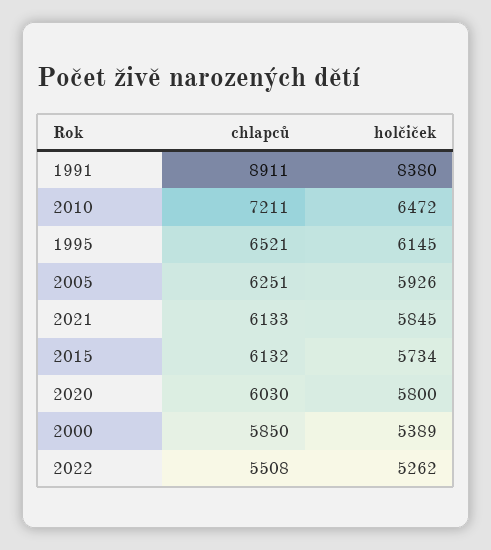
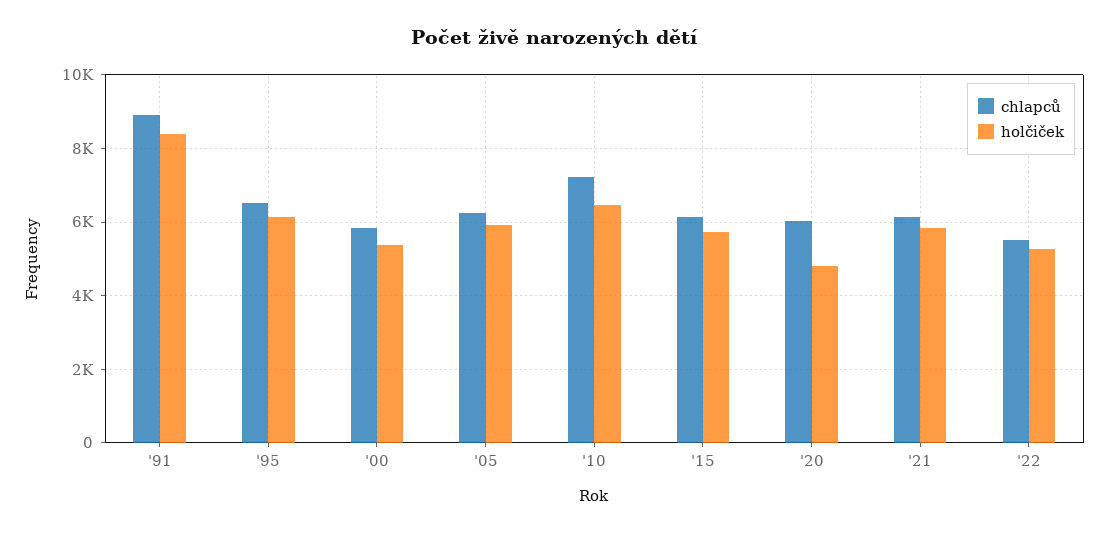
holčiček, 2020: 5800 -> 4800

